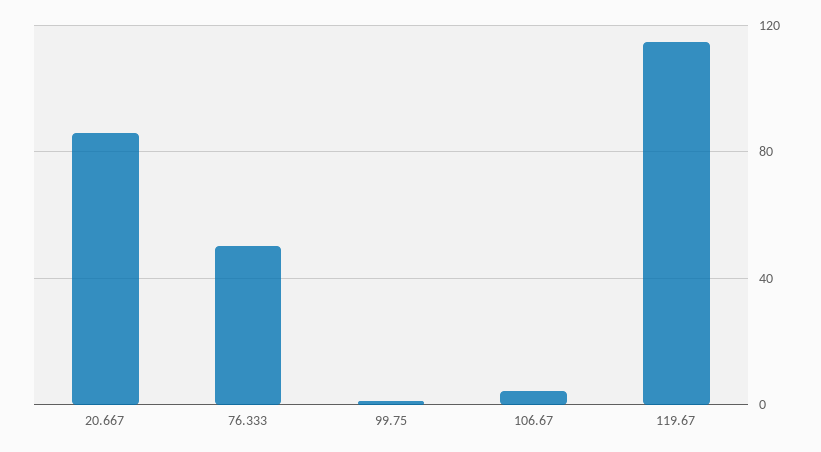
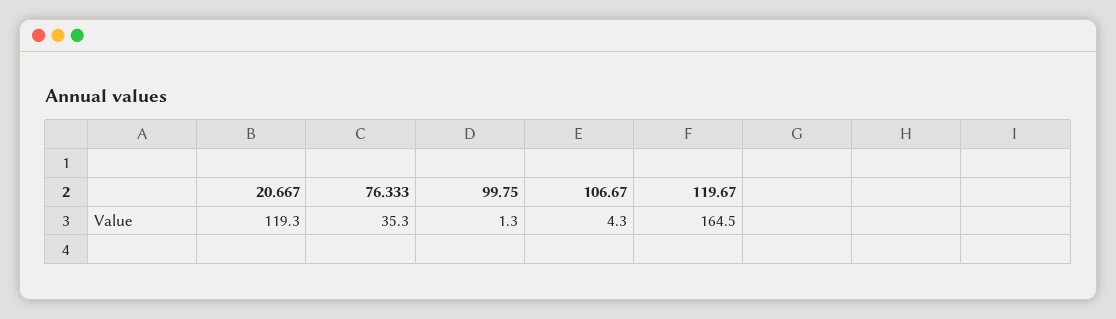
20.667: 85 -> 119.3
76.333: 50 -> 35.3
119.67: 115 -> 164.5

